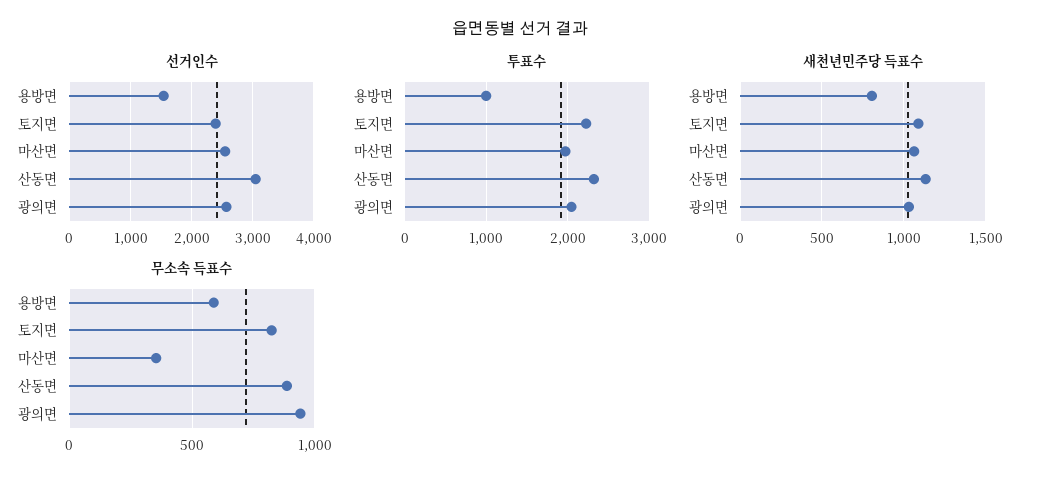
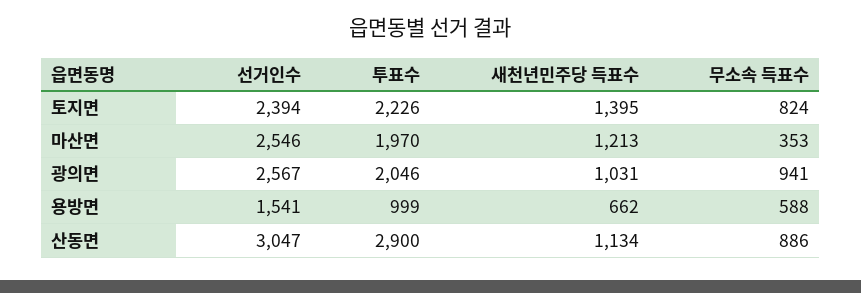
투표수, 산동면: 2300 -> 2900
새천년민주당 득표수, 용방면: 800 -> 662
새천년민주당 득표수, 토지면: 1100 -> 1395
새천년민주당 득표수, 마산면: 1050 -> 1213

